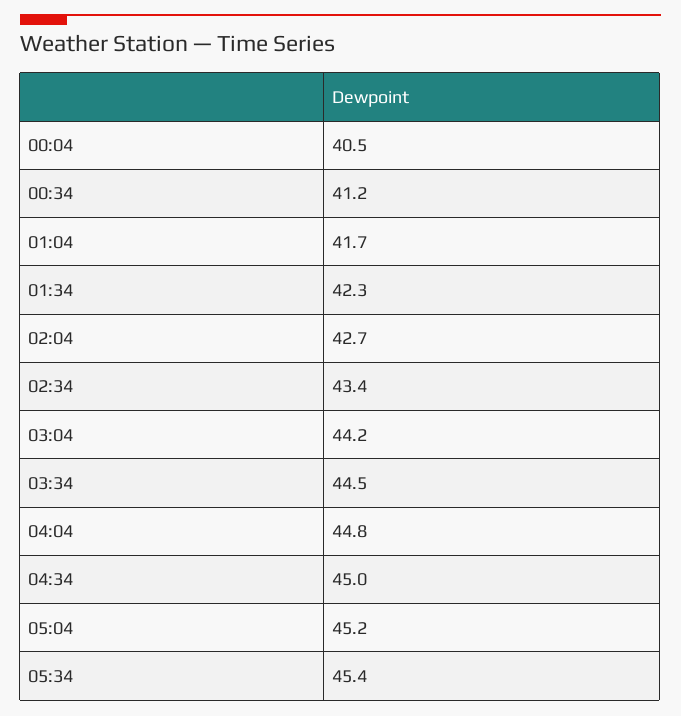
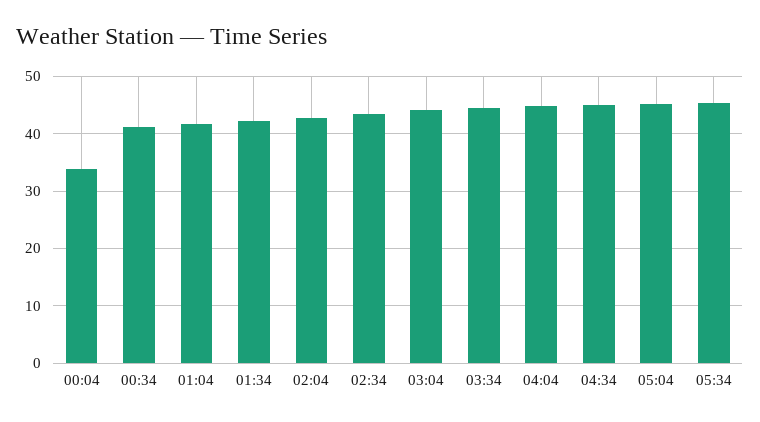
00:04: 40.5 -> 34

